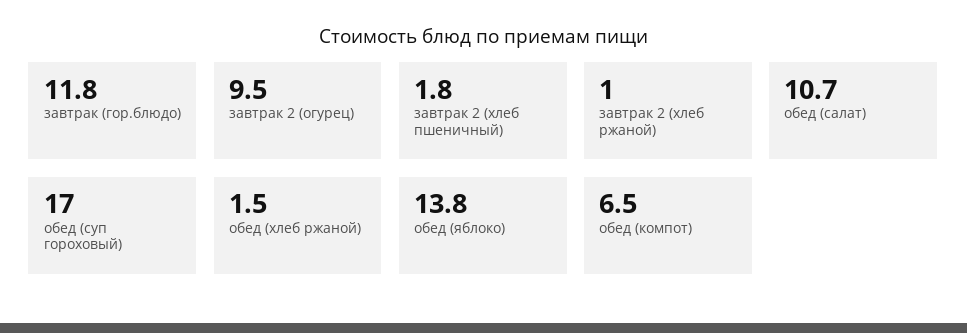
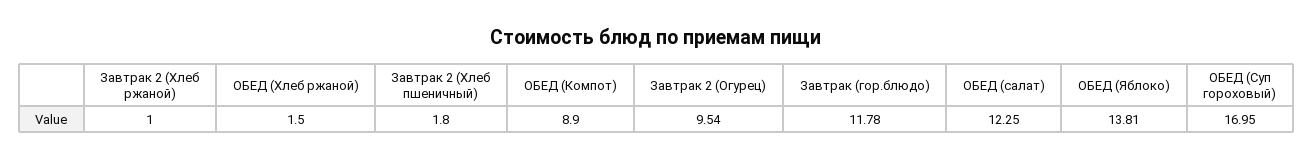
обед (салат): 10.7 -> 12.25
обед (компот): 6.5 -> 8.9

